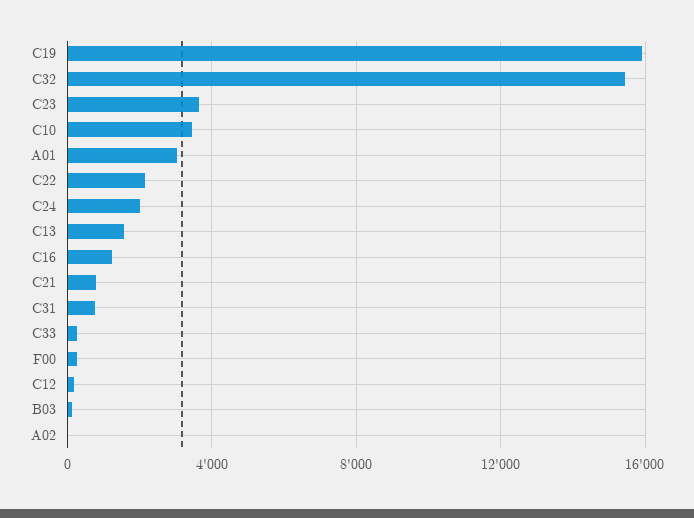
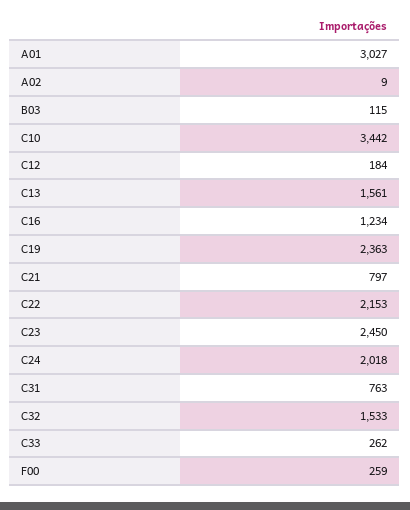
C19: 16000 -> 2363
C32: 15500 -> 1533
C23: 3500 -> 2450

